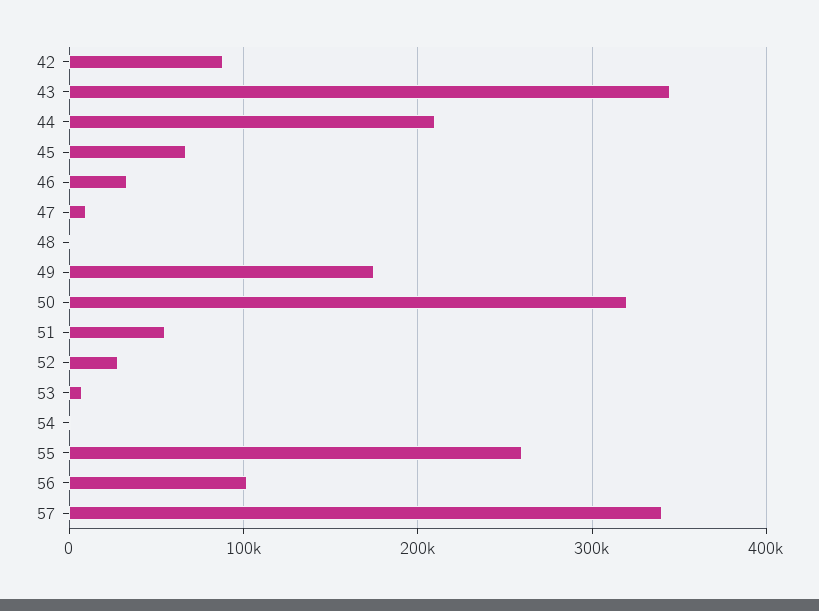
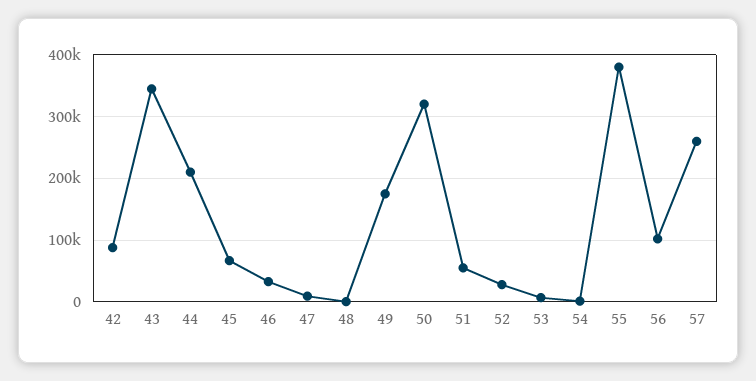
55: 260000 -> 380000
57: 340000 -> 260000

